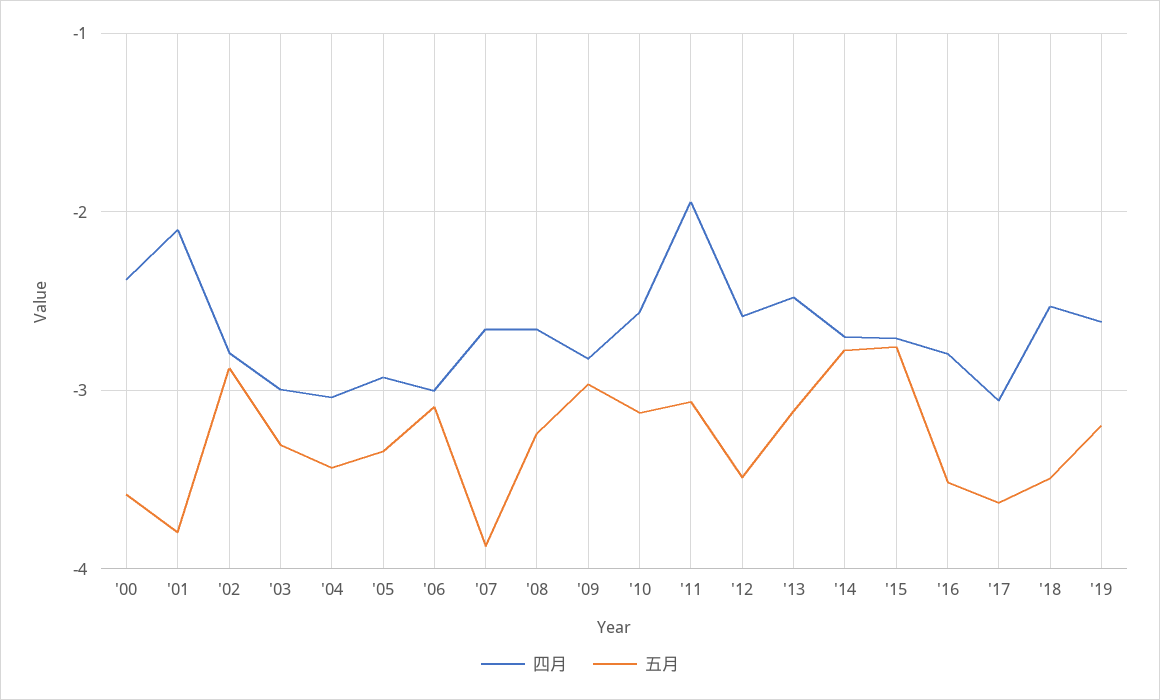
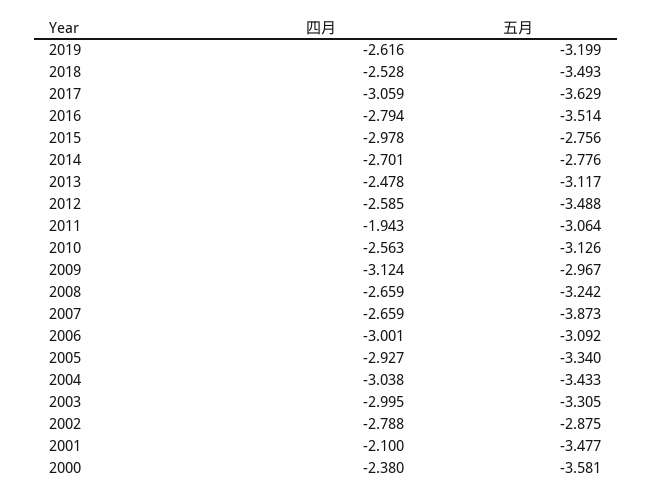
五月, '01: -3.8 -> -3.477
四月, '09: -2.8 -> -3.124
四月, '15: -2.7 -> -2.978

